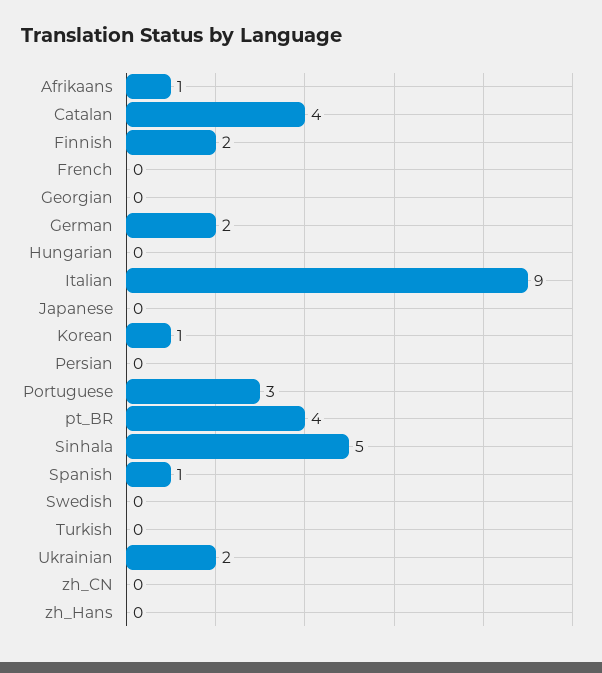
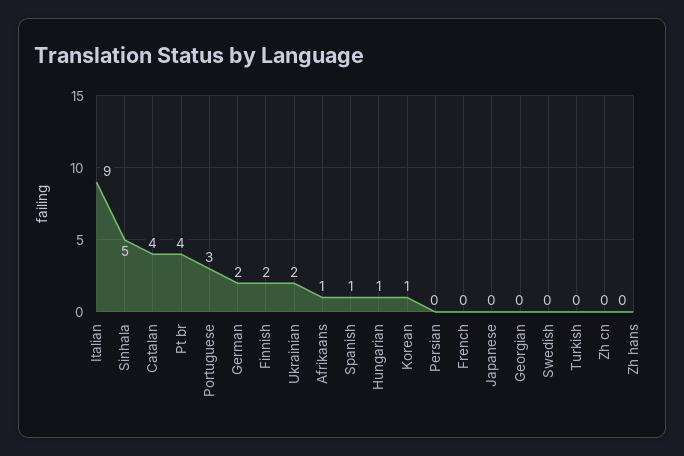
Hungarian: 0 -> 1

